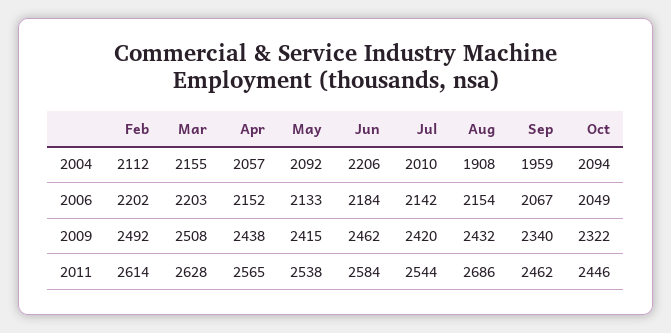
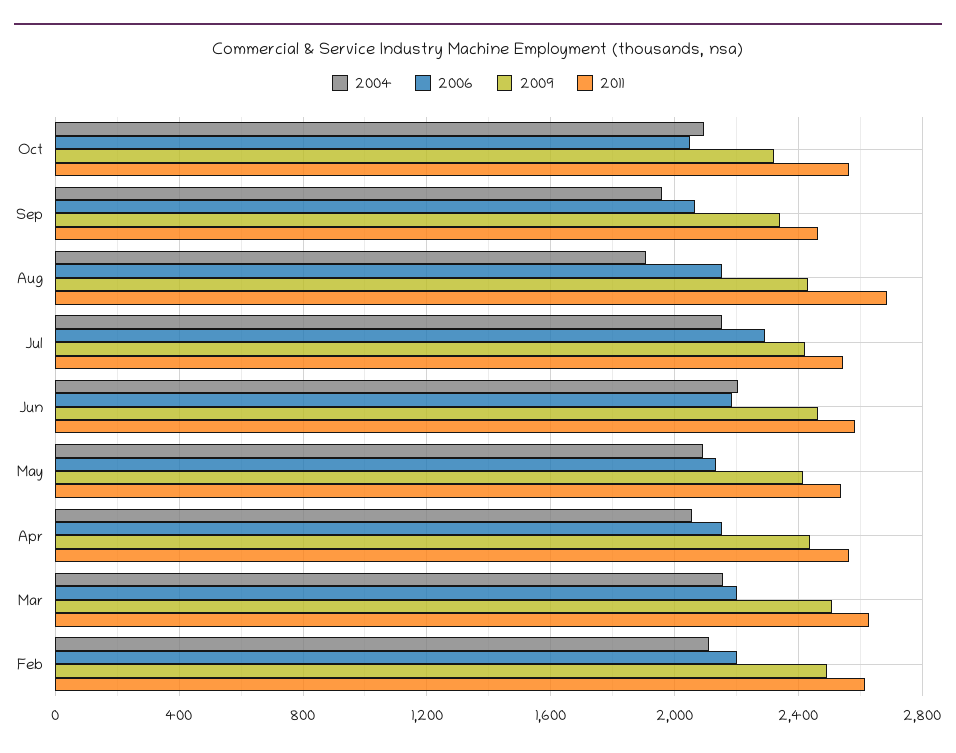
2004, Jul: 2010 -> 2150
2006, Jul: 2142 -> 2300
2011, Oct: 2446 -> 2550

